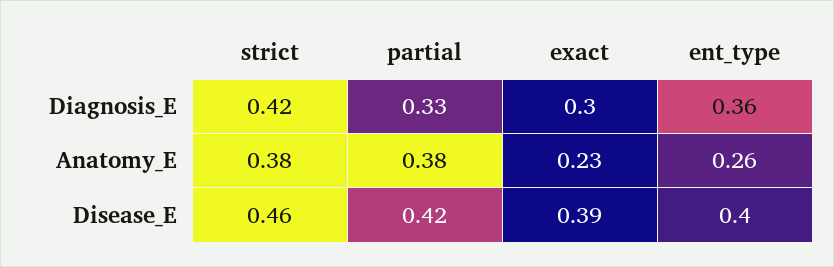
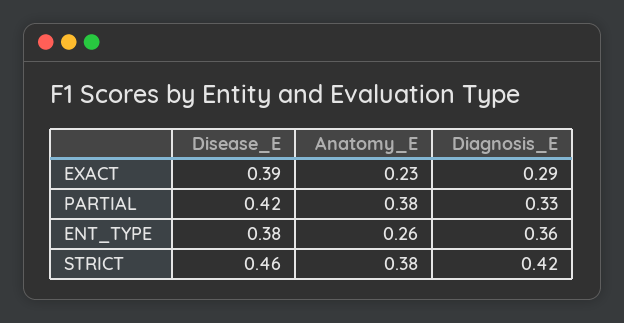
exact, Diagnosis_E: 0.3 -> 0.29
ent_type, Disease_E: 0.4 -> 0.38

